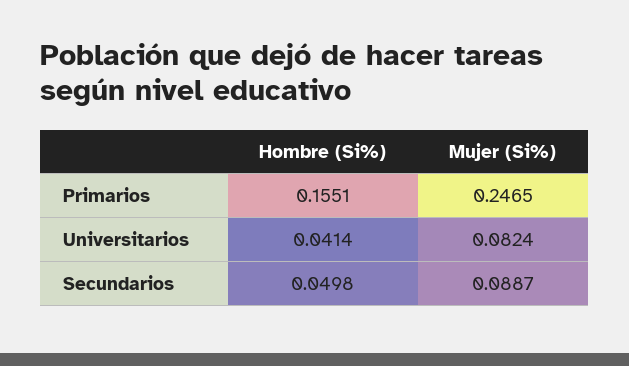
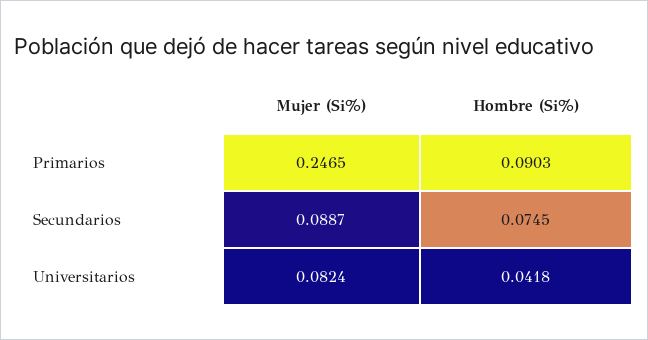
Hombre (Si%), Primarios: 0.1551 -> 0.0903
Hombre (Si%), Universitarios: 0.0414 -> 0.0418
Hombre (Si%), Secundarios: 0.0498 -> 0.0745

